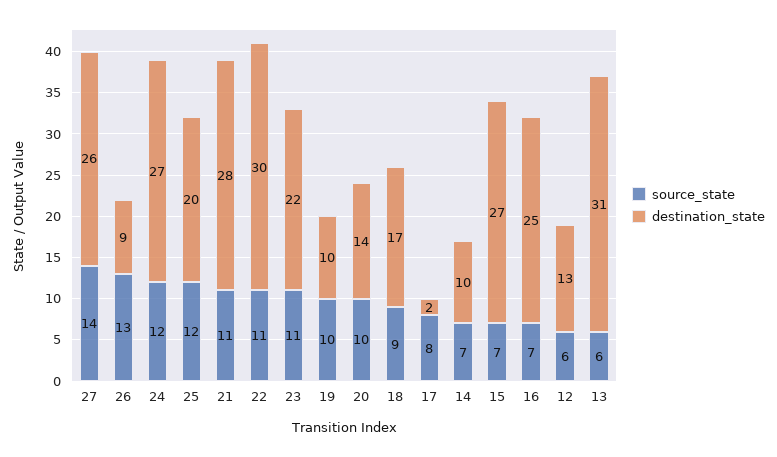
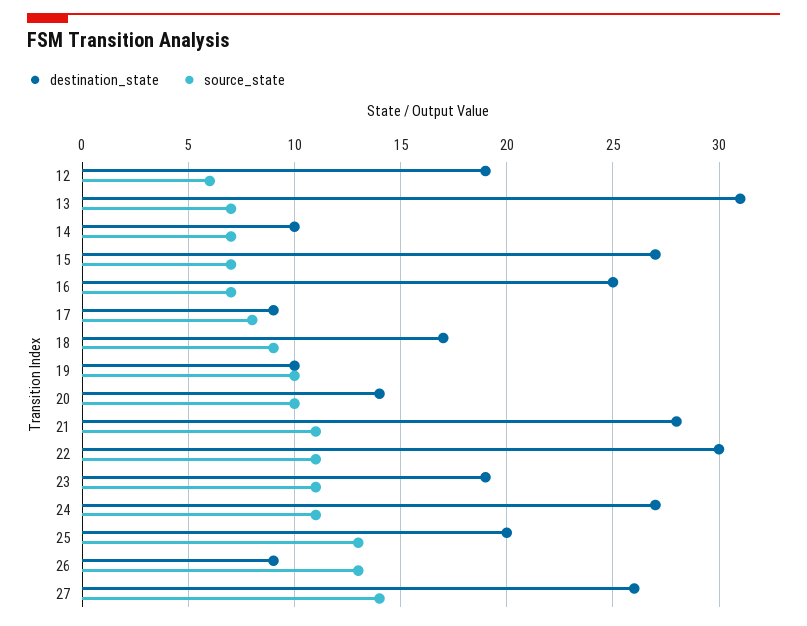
source_state, 24: 12 -> 11
source_state, 25: 12 -> 13
destination_state, 23: 22 -> 19
destination_state, 17: 2 -> 9
destination_state, 12: 13 -> 19
source_state, 13: 6 -> 7

